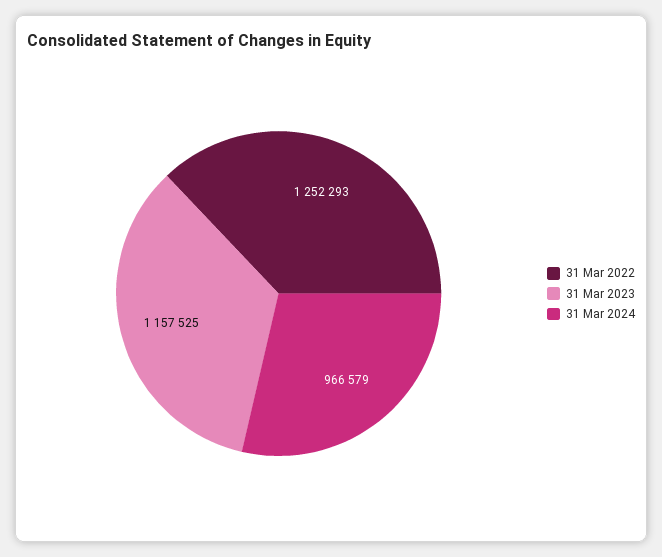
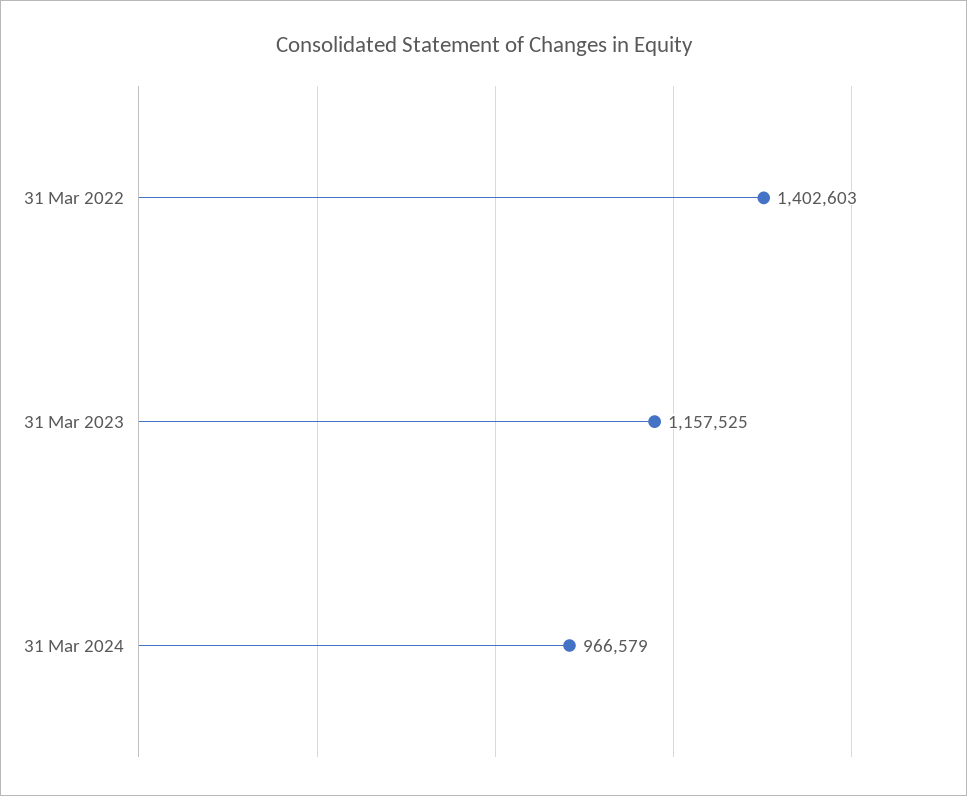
31 Mar 2022: 1252293 -> 1402603

